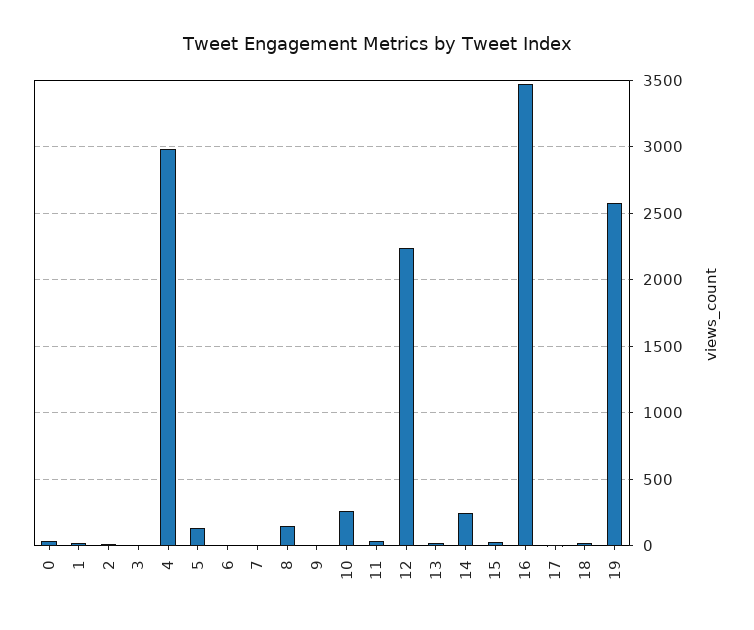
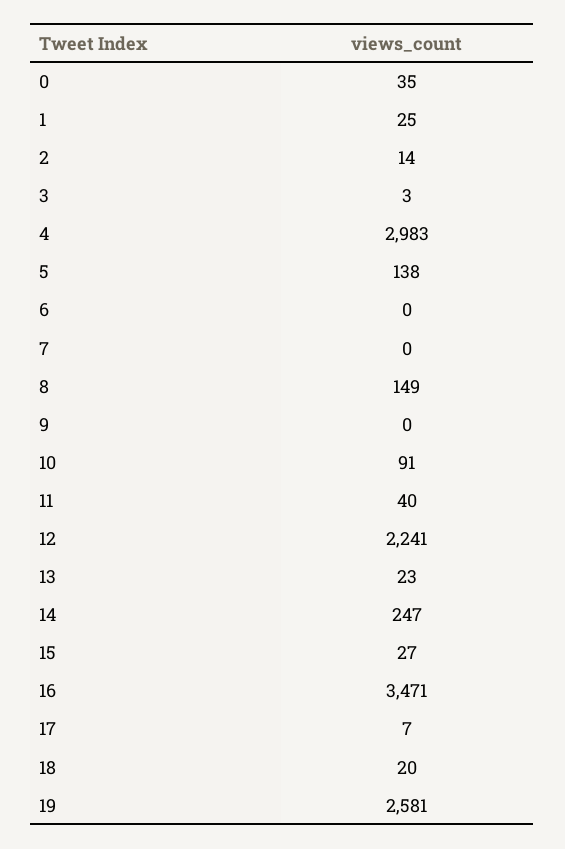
10: 250 -> 91

